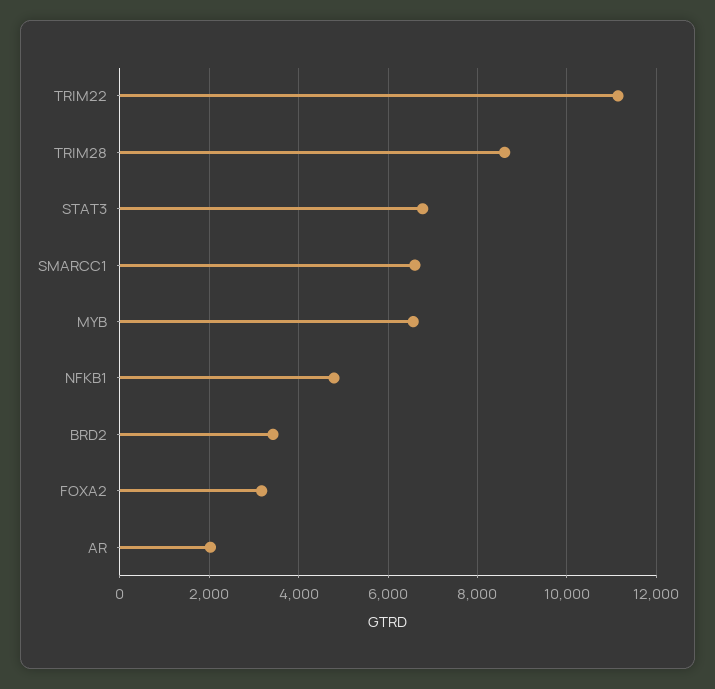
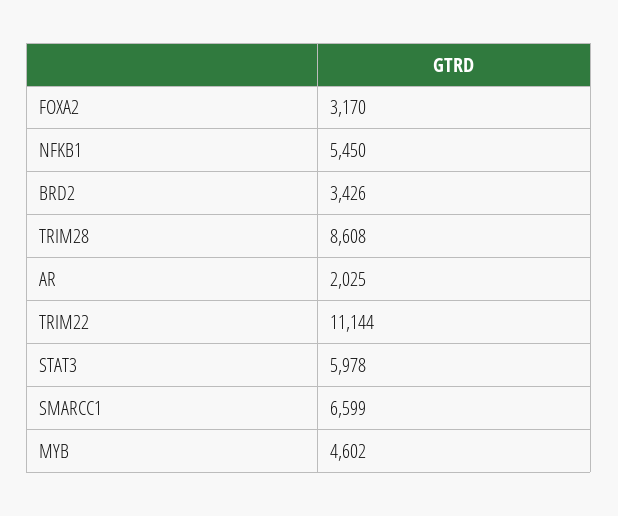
STAT3: 6800 -> 5978
MYB: 6600 -> 4602
NFKB1: 4800 -> 5450

